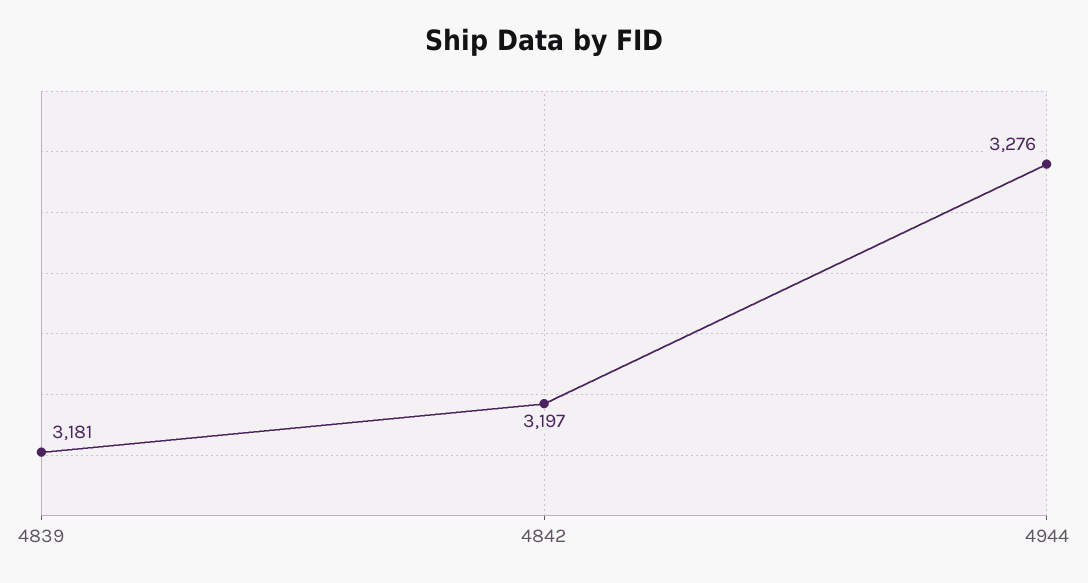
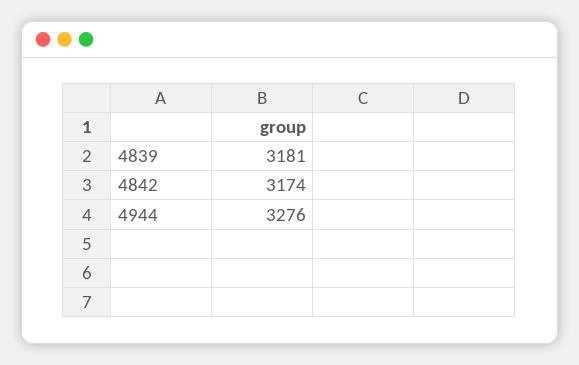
4842: 3197 -> 3174

